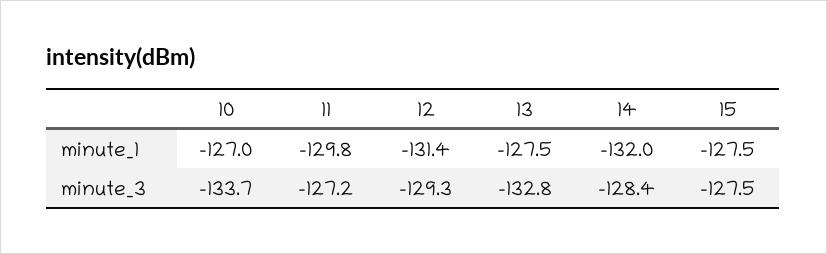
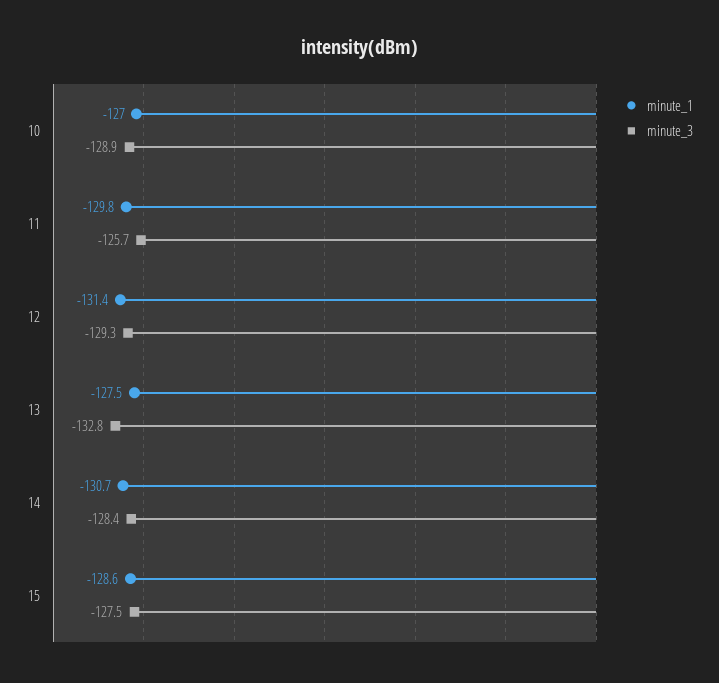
minute_1, 14: -132 -> -130.7
minute_1, 15: -127.5 -> -128.6
minute_3, 10: -133.7 -> -128.9
minute_3, 11: -127.2 -> -125.7

